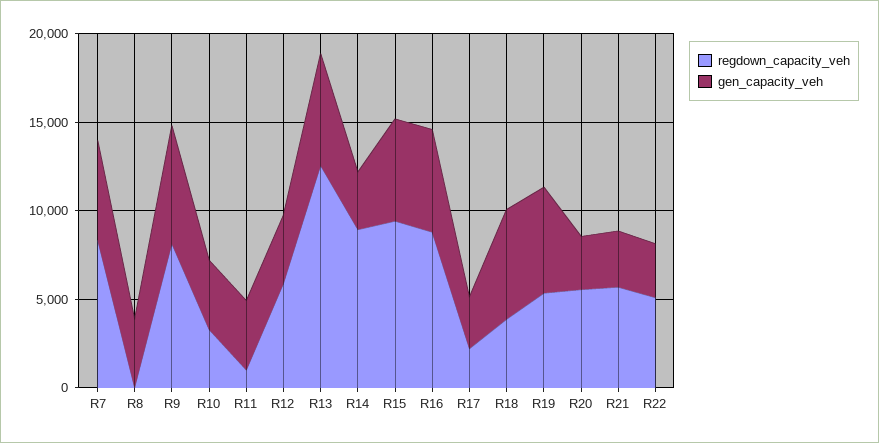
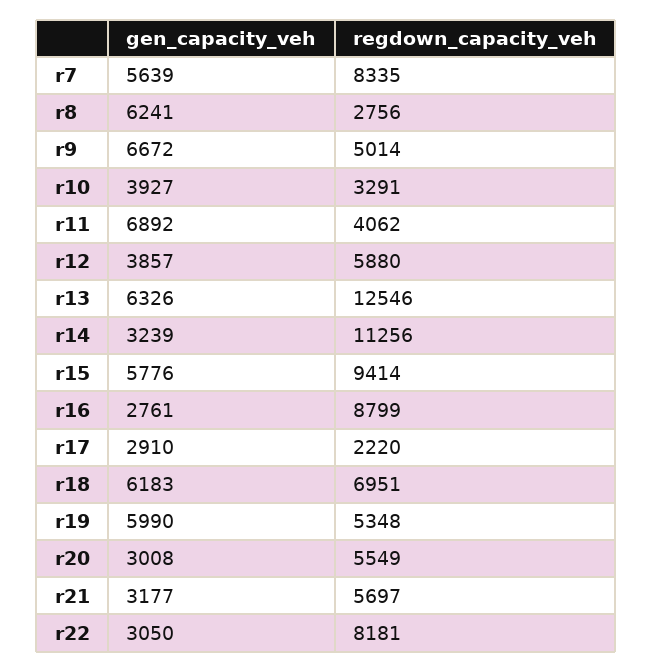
regdown_capacity_veh, R8: 0 -> 2756
gen_capacity_veh, R8: 4000 -> 6241
regdown_capacity_veh, R9: 8000 -> 5014
regdown_capacity_veh, R11: 1000 -> 4062
gen_capacity_veh, R11: 4000 -> 6892
regdown_capacity_veh, R14: 9000 -> 11256
gen_capacity_veh, R16: 6000 -> 2761
regdown_capacity_veh, R18: 4000 -> 6951
regdown_capacity_veh, R22: 5000 -> 8181

